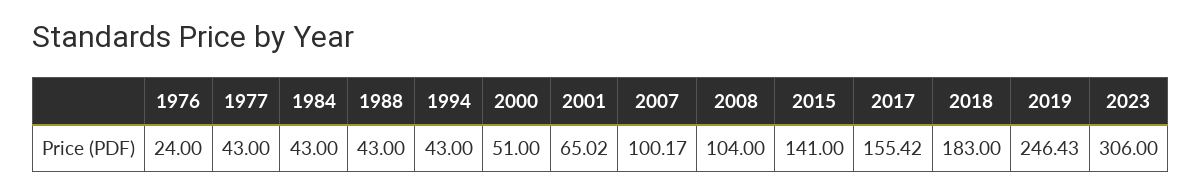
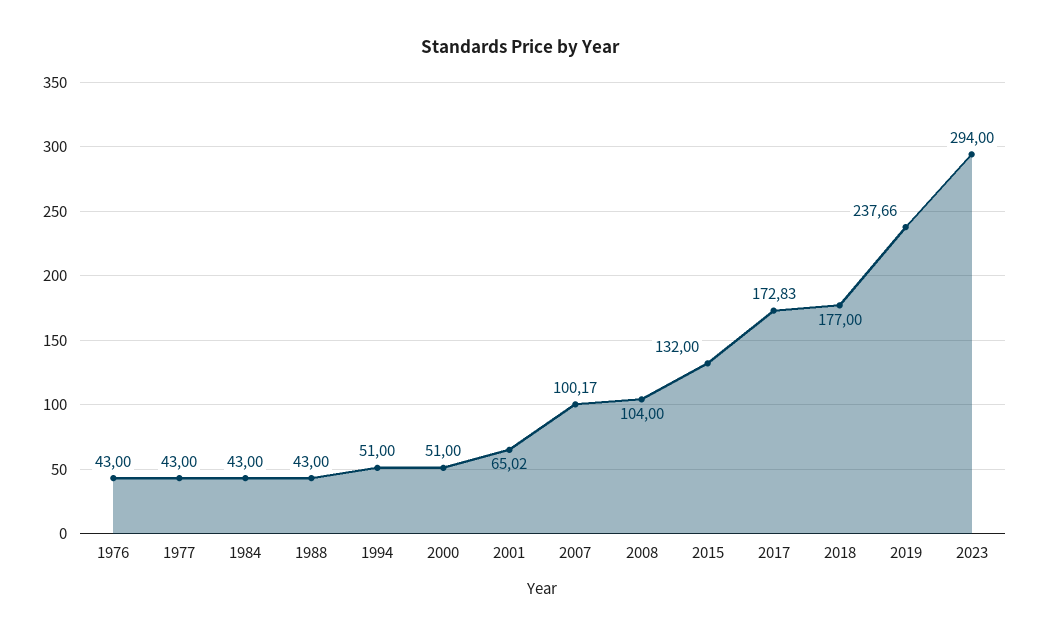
1976: 24 -> 43
1994: 43 -> 51
2015: 141 -> 132
2017: 155.42 -> 172.83
2018: 183 -> 177
2019: 246.43 -> 237.66
2023: 306 -> 294

